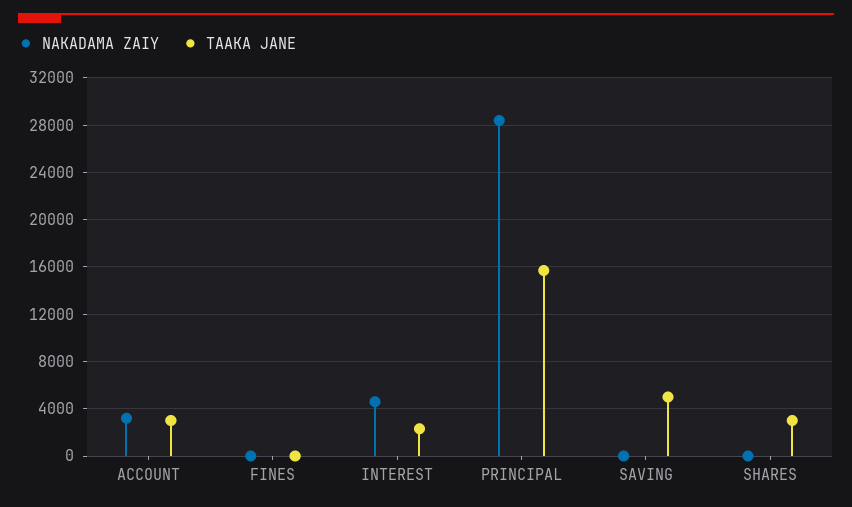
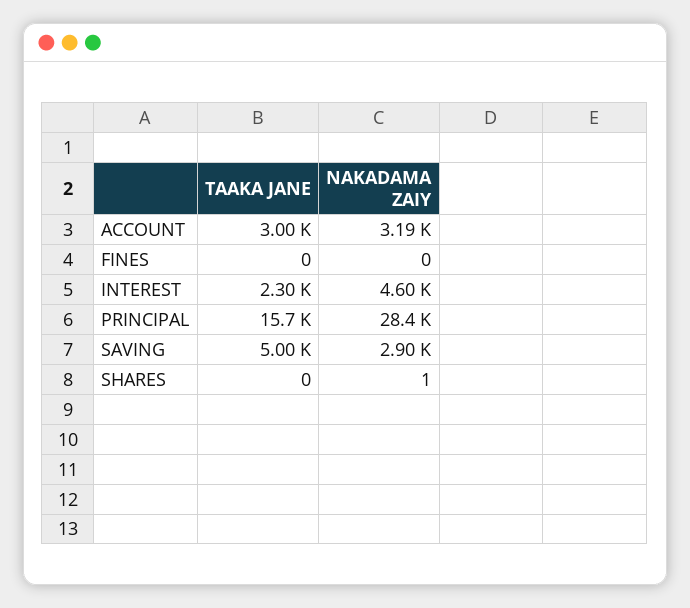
NAKADAMA ZAIY, SAVING: 0 -> 2900
TAAKA JANE, SHARES: 3000 -> 0

